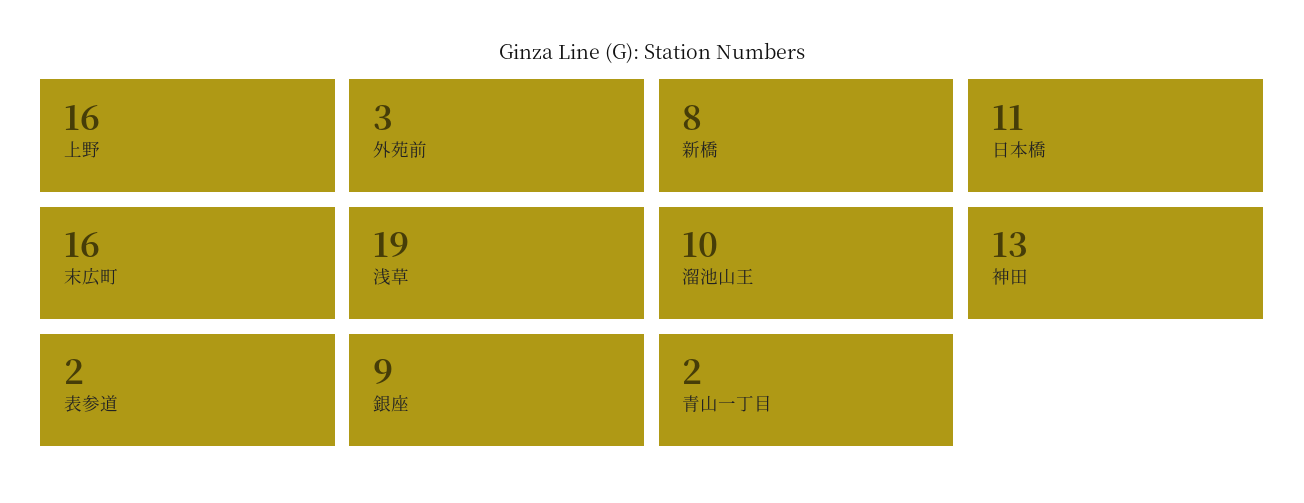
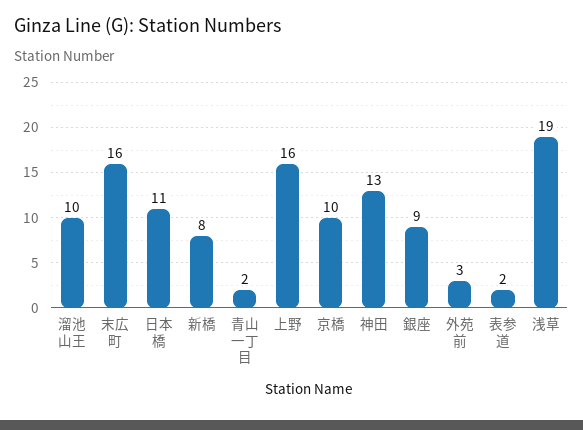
京橋: none -> 10

